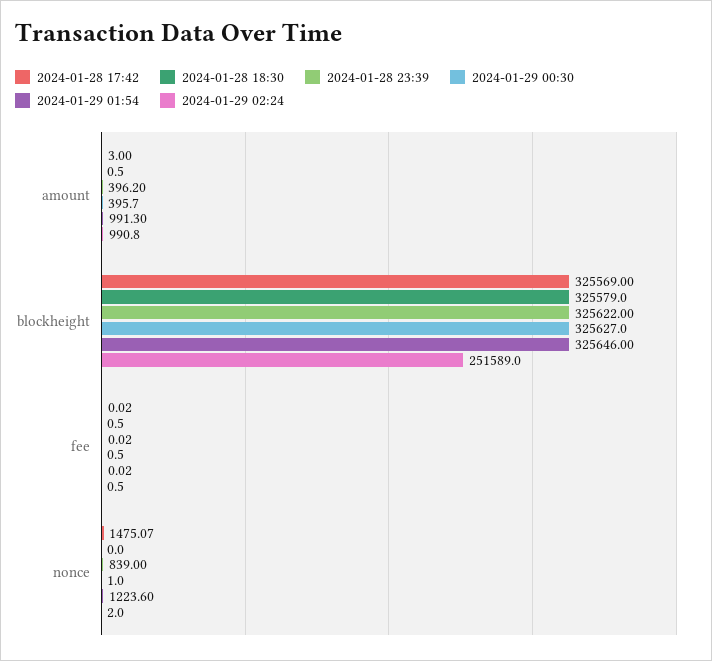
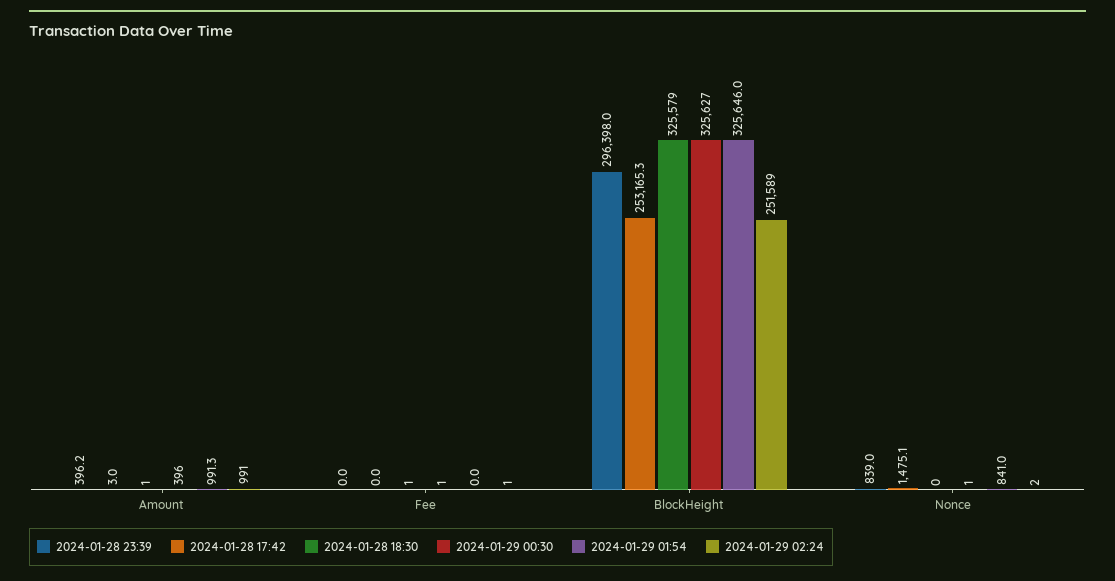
2024-01-28 17:42, blockheight: 325569 -> 253165.3
2024-01-28 23:39, blockheight: 325622 -> 296398
2024-01-29 01:54, nonce: 1223.6 -> 841

